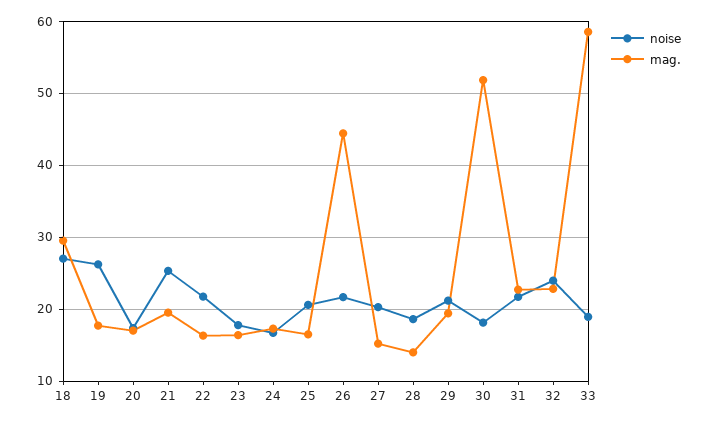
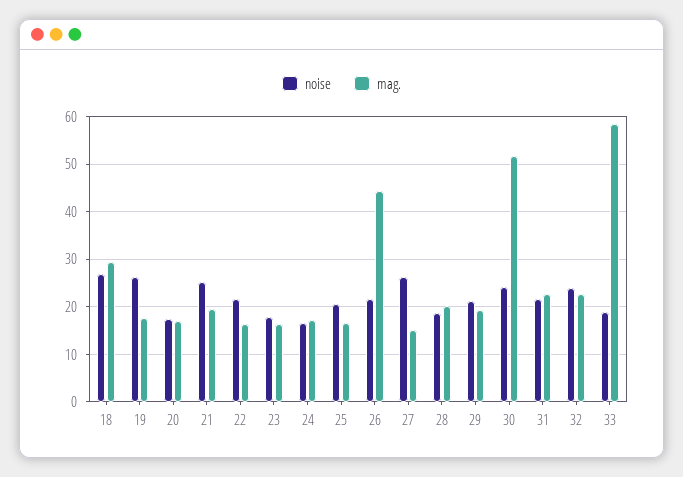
noise, 27: 20 -> 26
mag., 28: 14 -> 20
noise, 30: 18 -> 24

